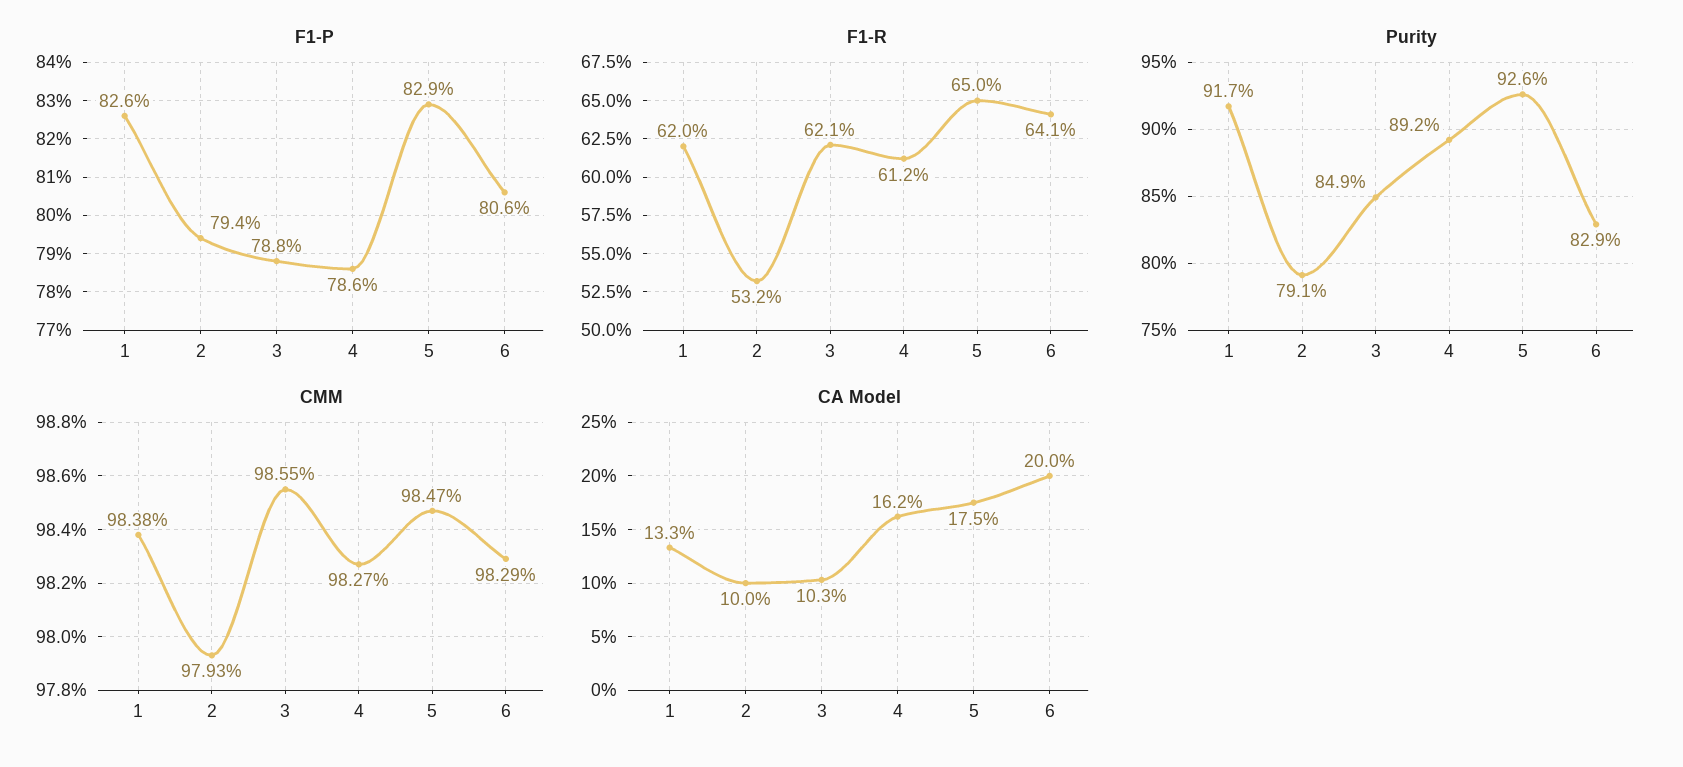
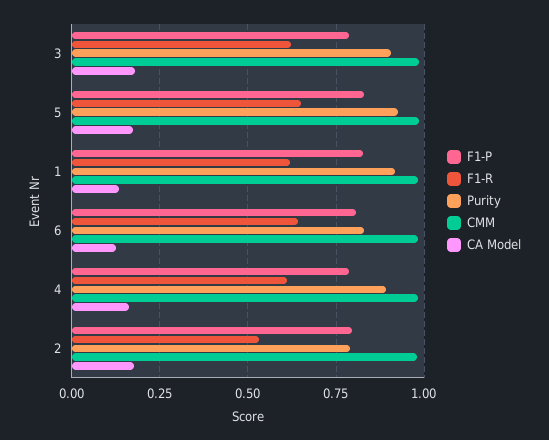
Purity, 3: 0.849 -> 0.9
CA Model, 2: 0.1 -> 0.175
CA Model, 3: 0.103 -> 0.175
CA Model, 6: 0.2 -> 0.125

